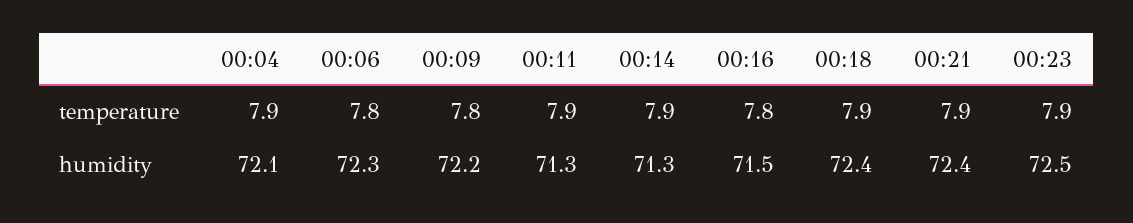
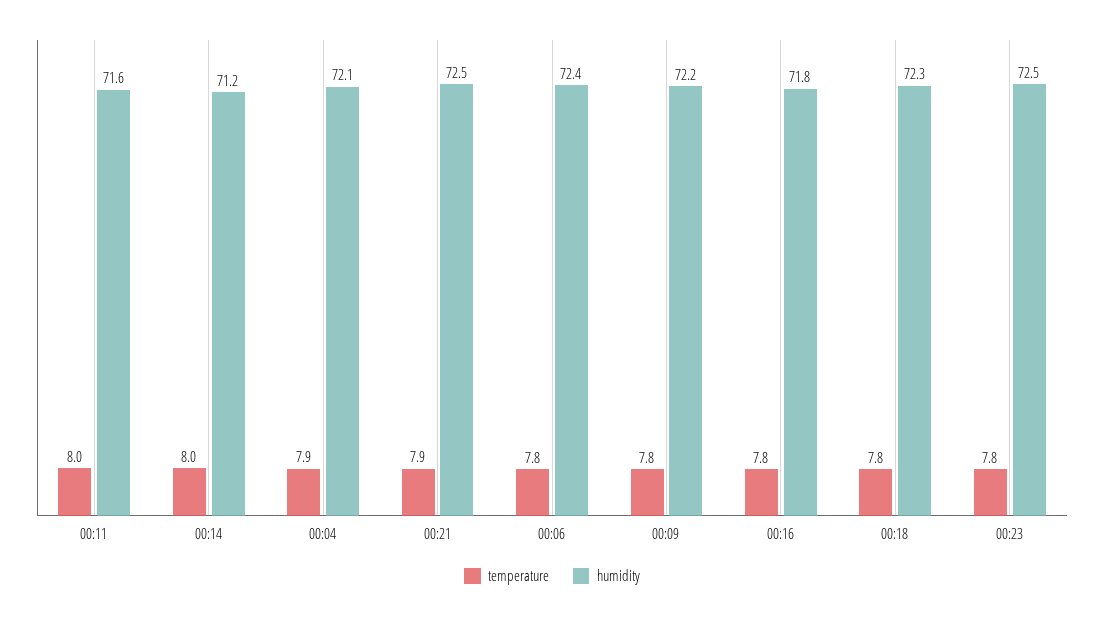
temperature, 00:11: 7.9 -> 8
temperature, 00:14: 7.9 -> 8
temperature, 00:18: 7.9 -> 7.8
temperature, 00:23: 7.9 -> 7.8
humidity, 00:06: 72.3 -> 72.4
humidity, 00:11: 71.3 -> 71.6
humidity, 00:14: 71.3 -> 71.2
humidity, 00:16: 71.5 -> 71.8
humidity, 00:18: 72.4 -> 72.3
humidity, 00:21: 72.4 -> 72.5

